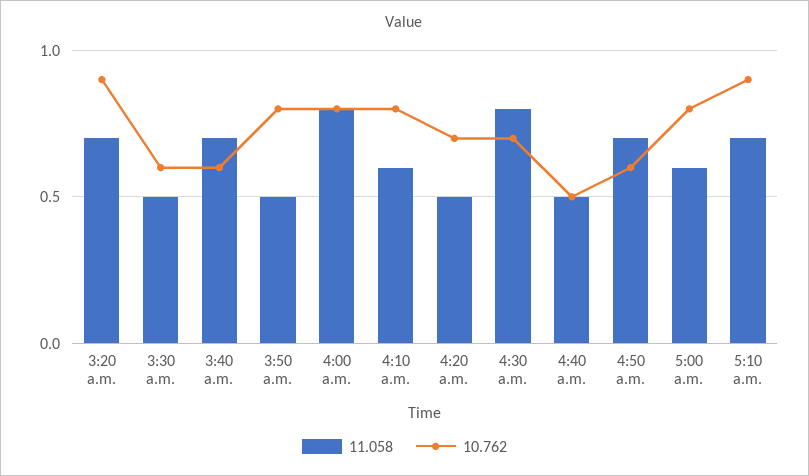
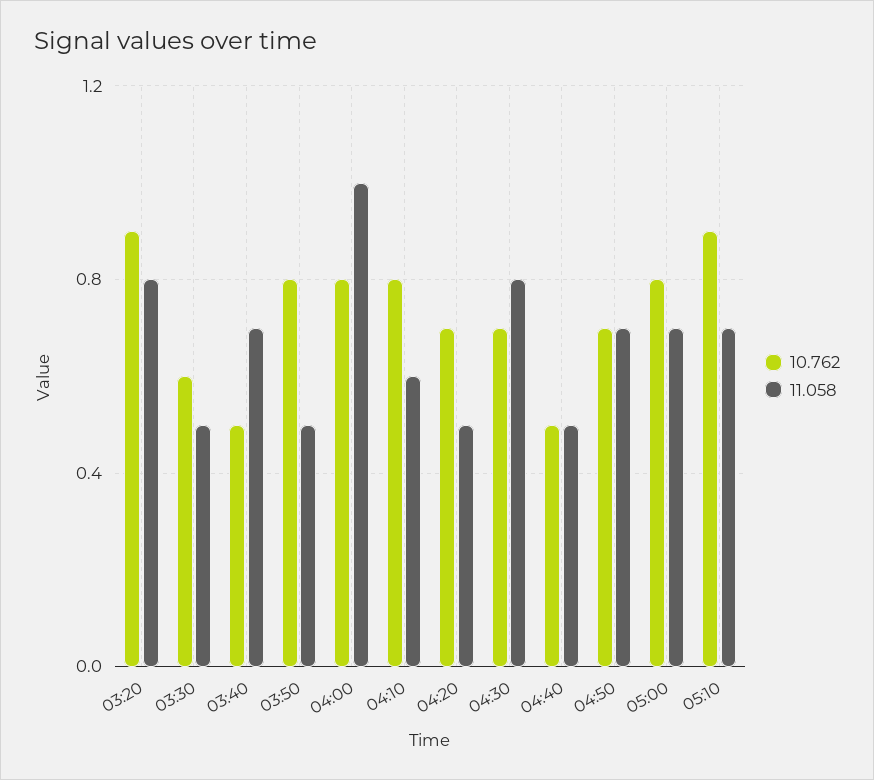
11.058, 3:20 a.m.: 0.7 -> 0.8
10.762, 3:40 a.m.: 0.6 -> 0.5
11.058, 4:00 a.m.: 0.8 -> 1
10.762, 4:50 a.m.: 0.6 -> 0.7
11.058, 5:00 a.m.: 0.6 -> 0.7

